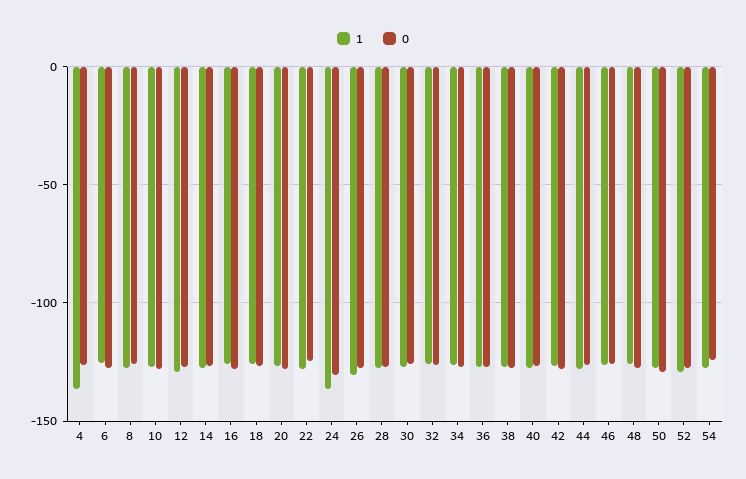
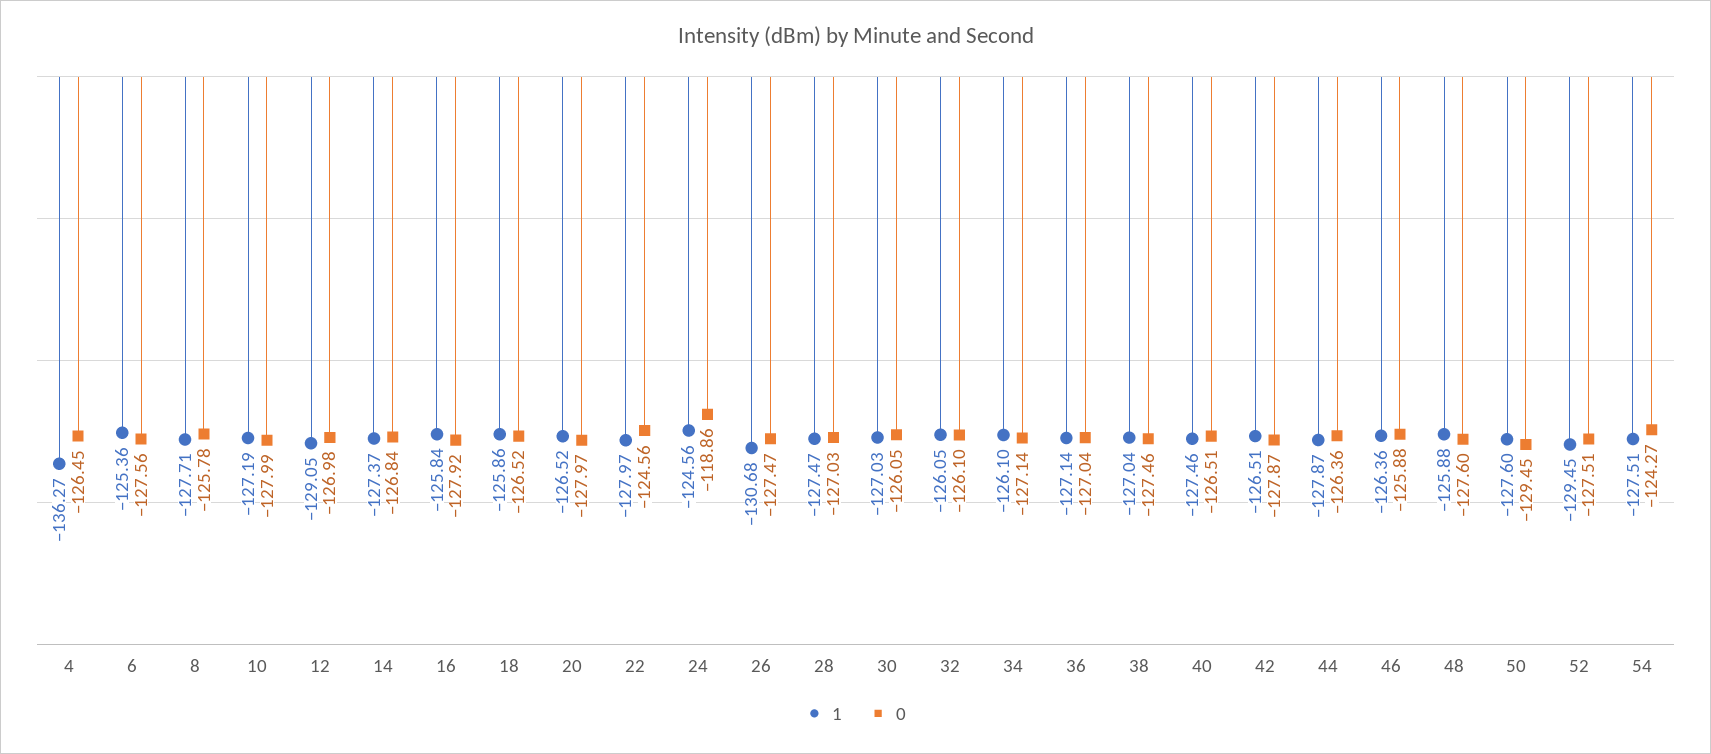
1, 24: -135 -> -124.56
0, 24: -130 -> -118.86

